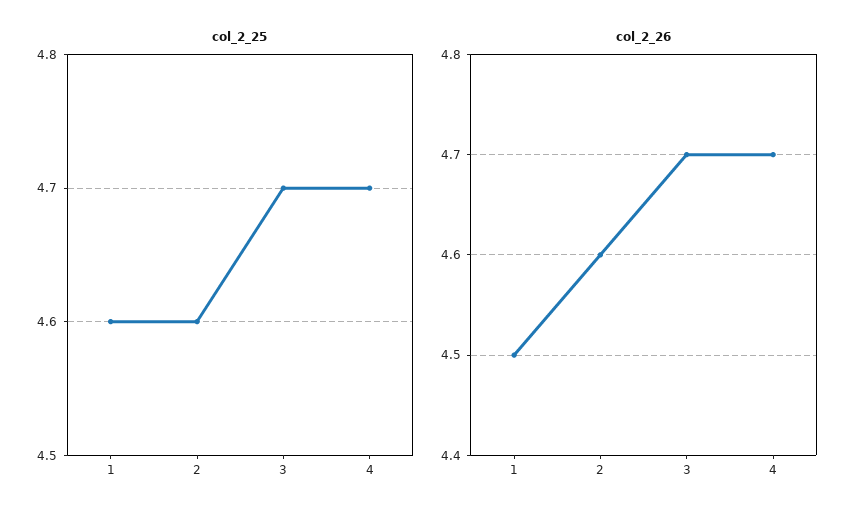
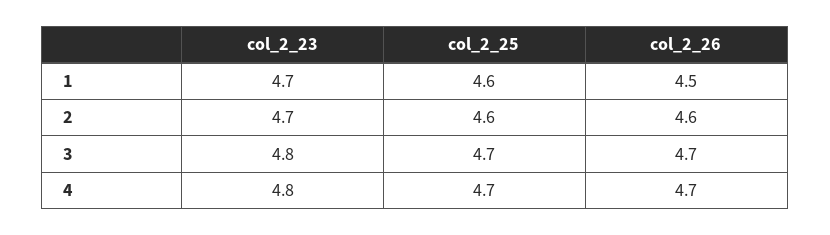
col_2_23, 1: none -> 4.7
col_2_23, 2: none -> 4.7
col_2_23, 3: none -> 4.8
col_2_23, 4: none -> 4.8

